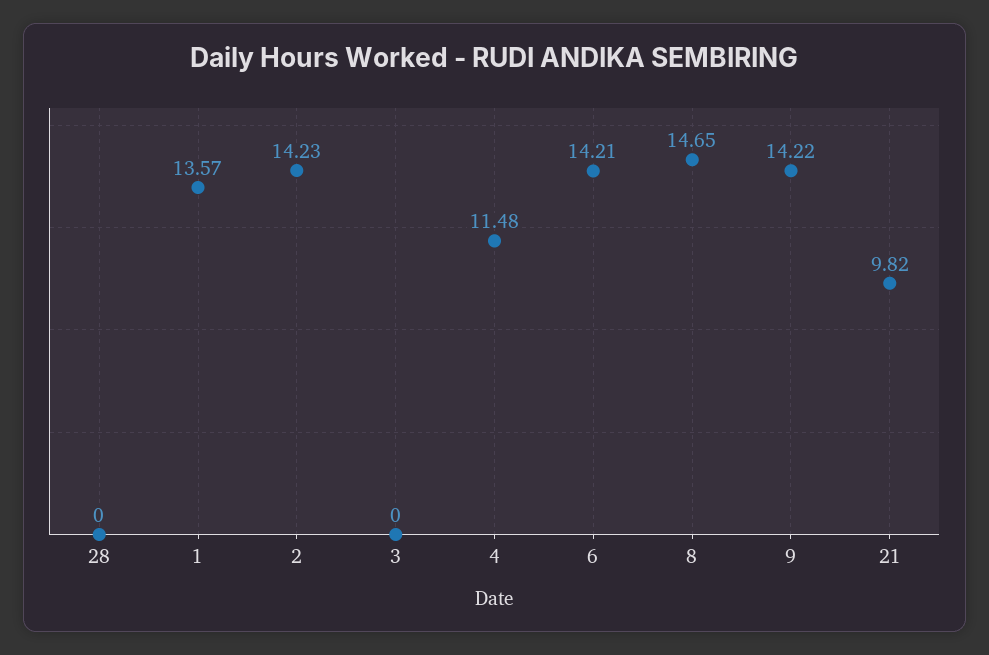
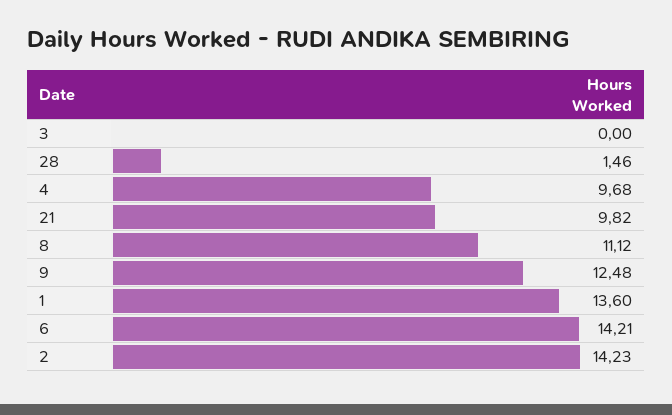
28: 0 -> 1.46
1: 13.57 -> 13.6
4: 11.48 -> 9.68
8: 14.65 -> 11.12
9: 14.22 -> 12.48

